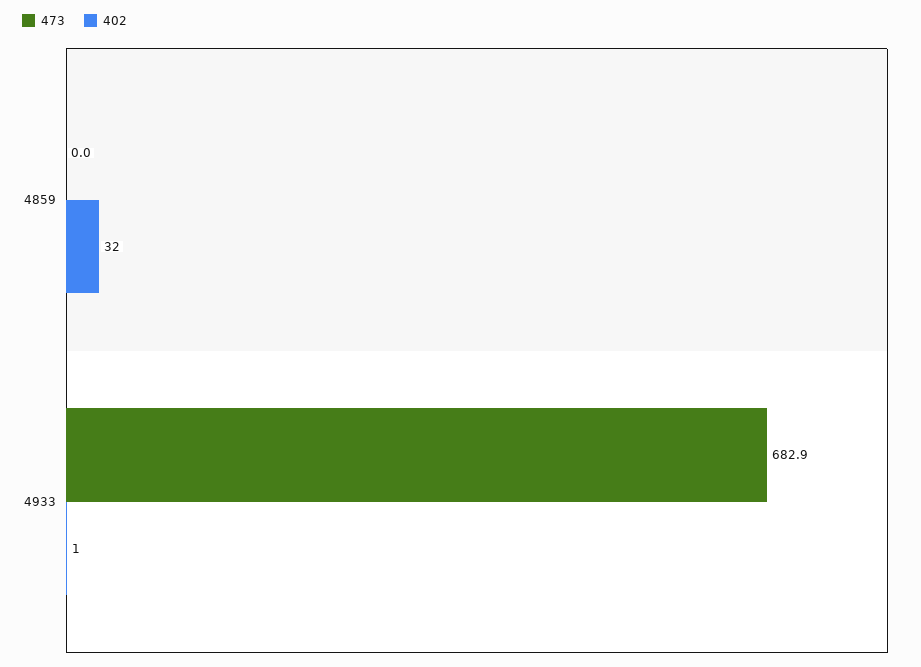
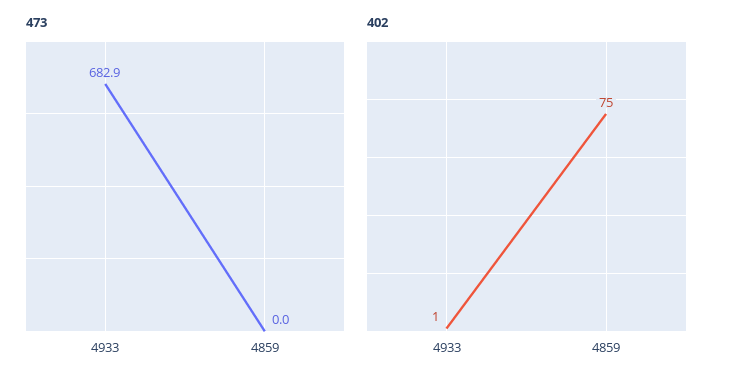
402, 4859: 32 -> 75

